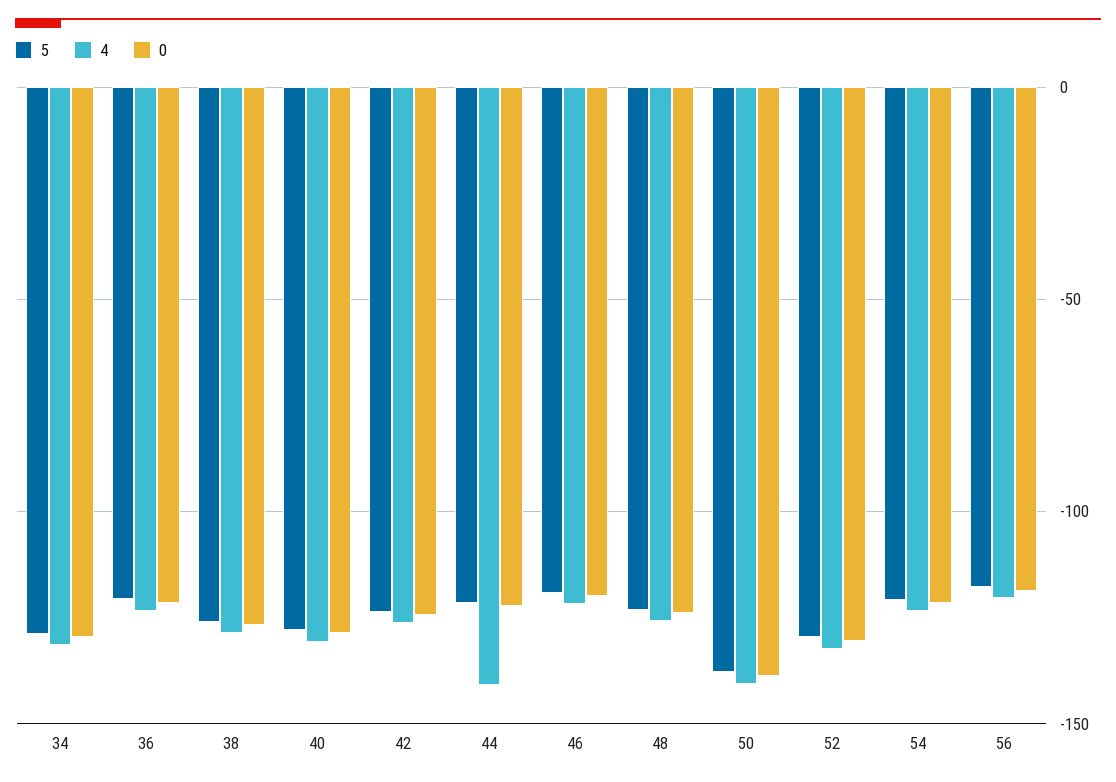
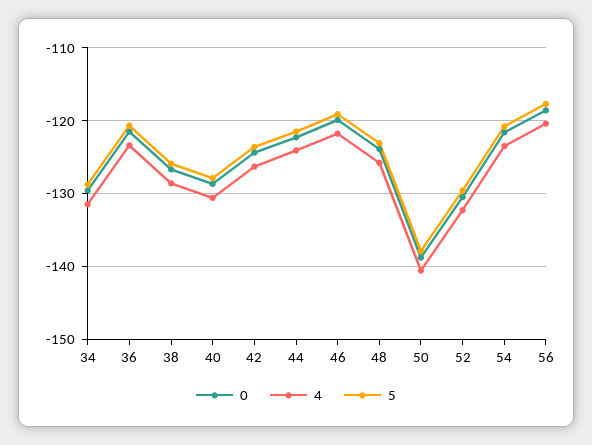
4, 44: -140 -> -124

